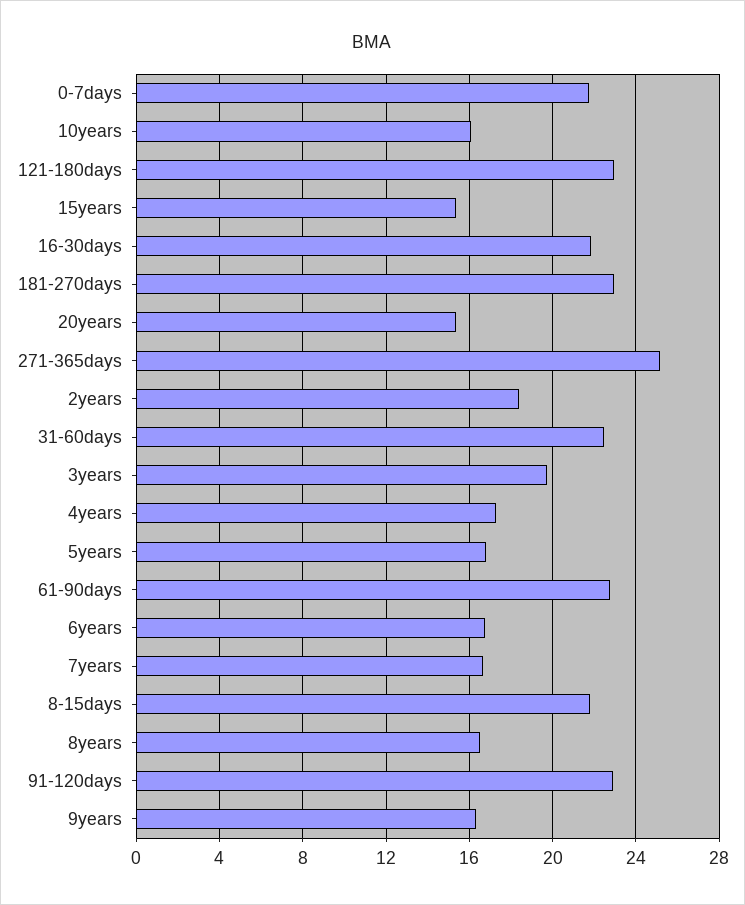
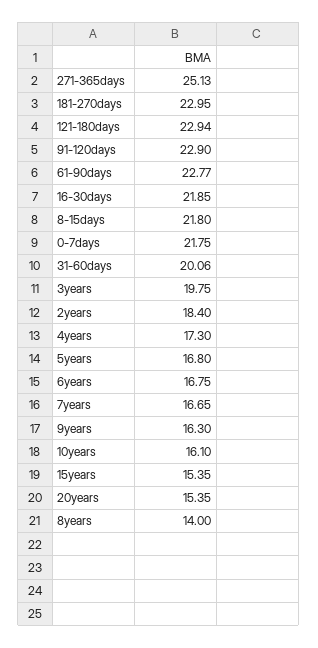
31-60days: 22.5 -> 20.06
8years: 16.5 -> 14

